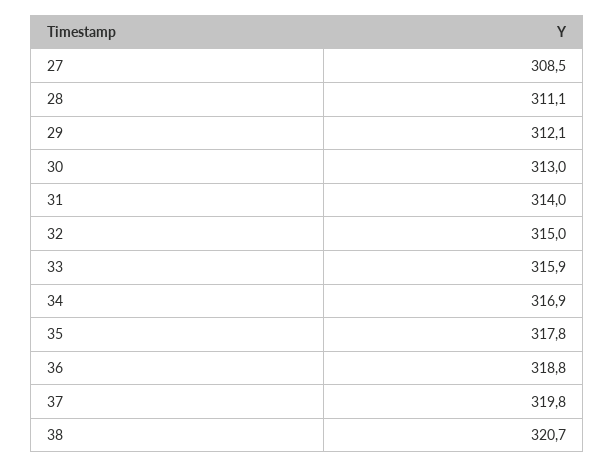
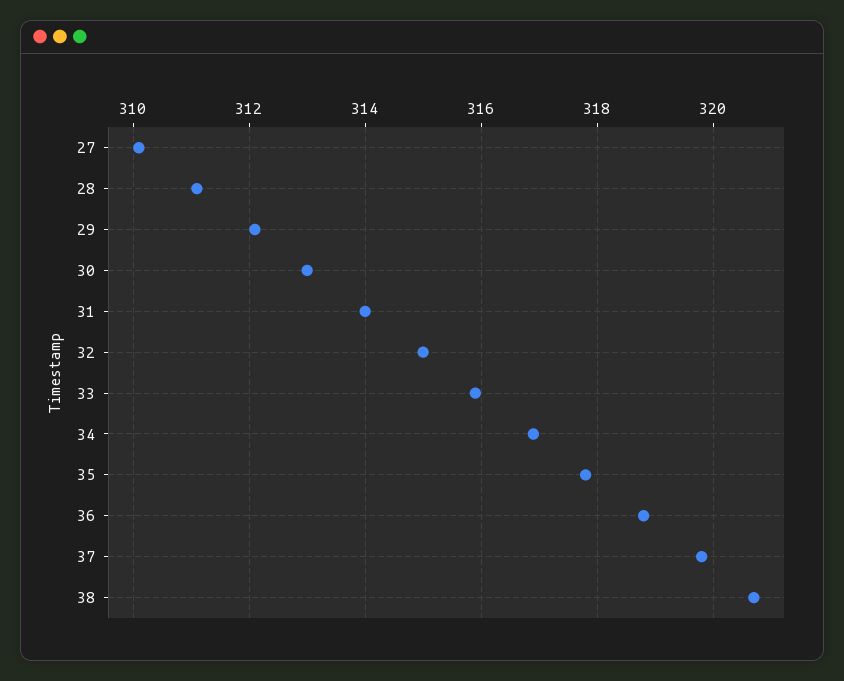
27: 308.5 -> 310

